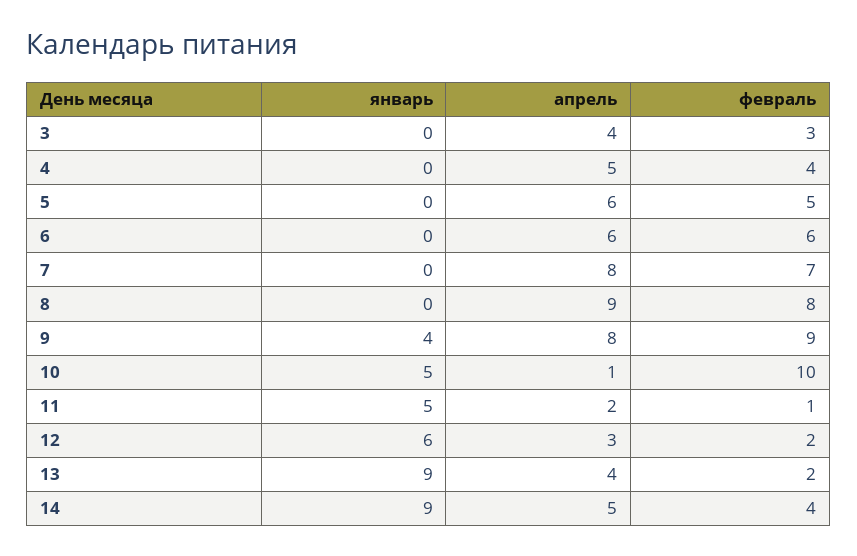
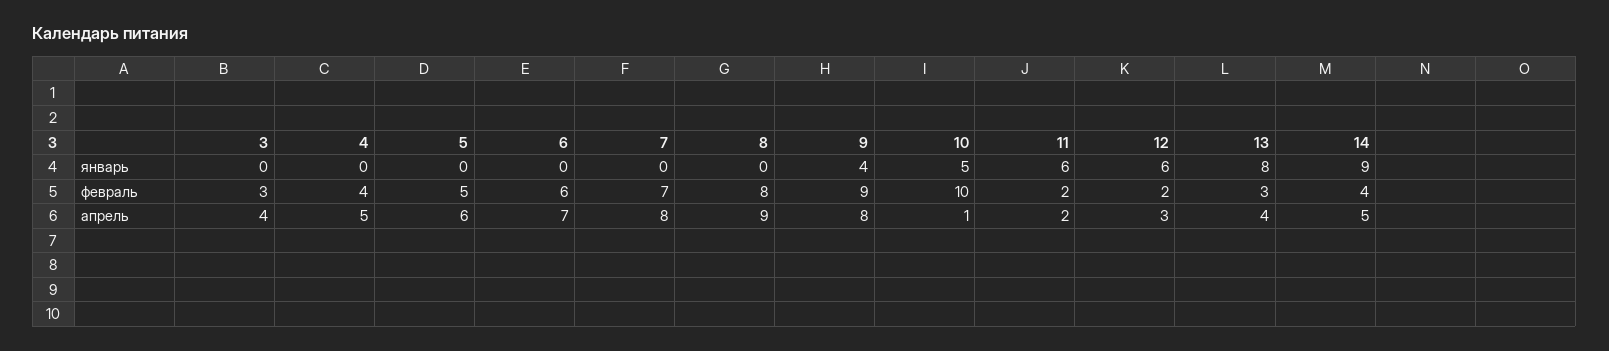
апрель, 6: 6 -> 7
январь, 11: 5 -> 6
февраль, 11: 1 -> 2
январь, 13: 9 -> 8
февраль, 13: 2 -> 3

